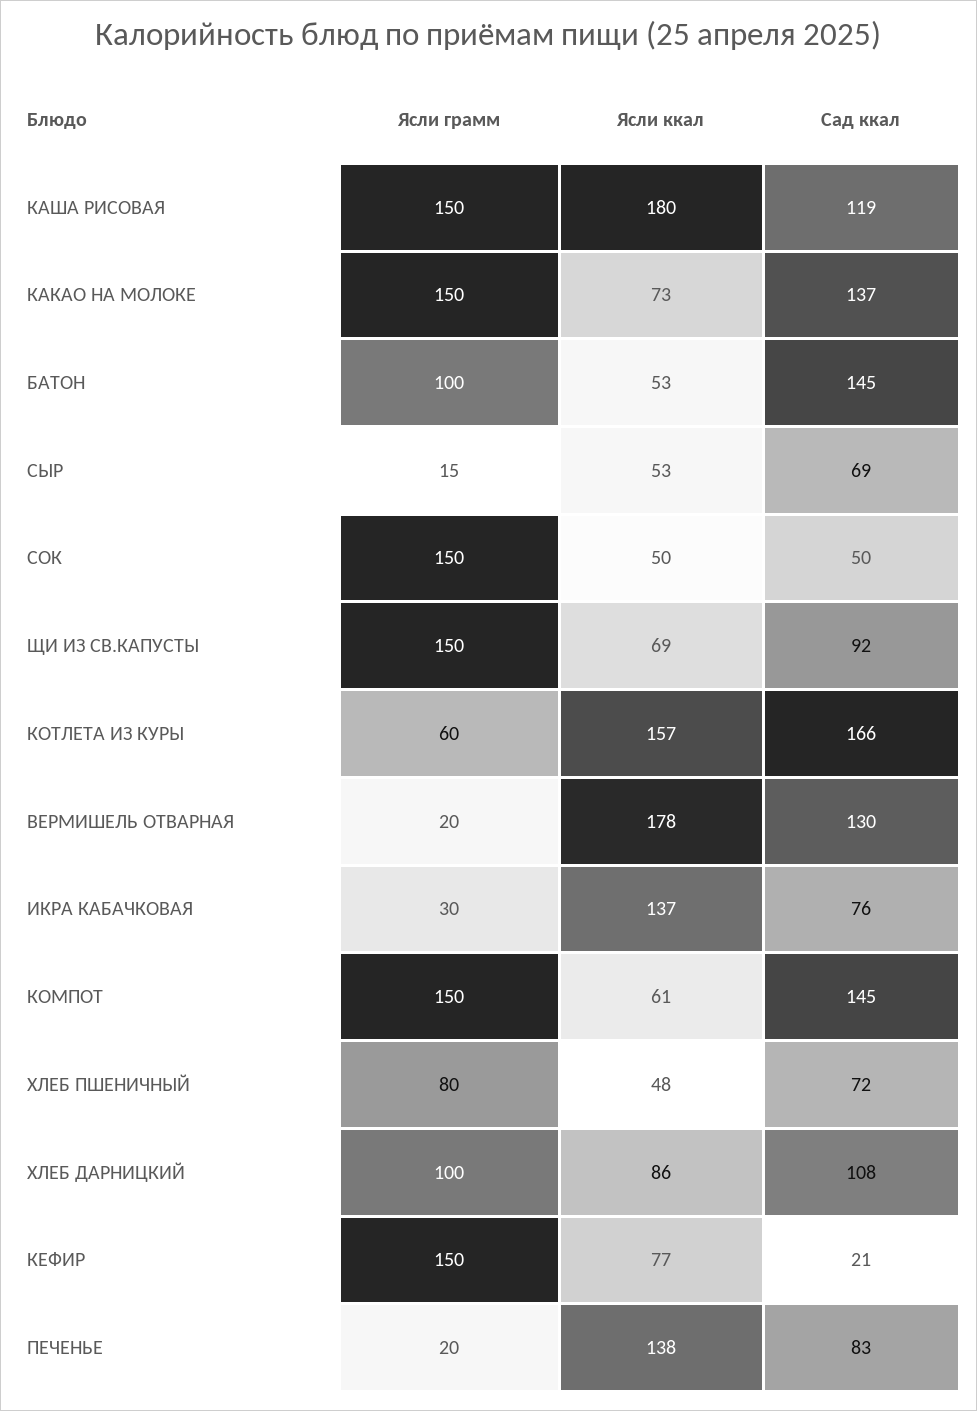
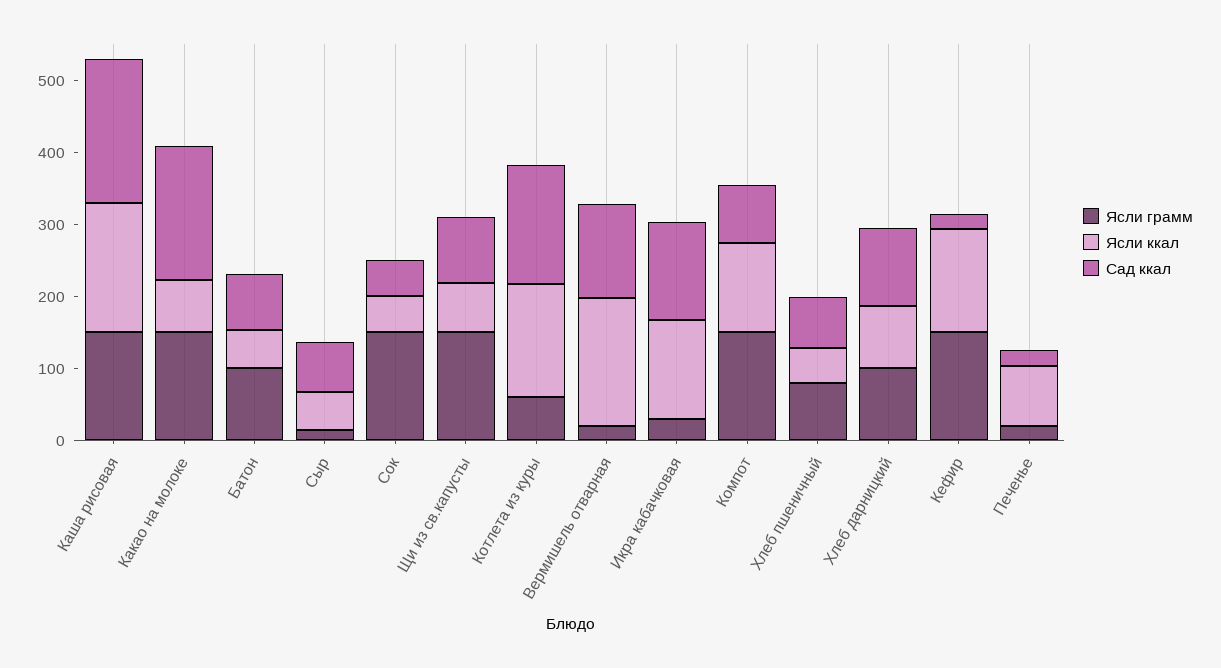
Сад ккал, КАША РИСОВАЯ: 119 -> 200
Сад ккал, КАКАО НА МОЛОКЕ: 137 -> 180
Сад ккал, БАТОН: 145 -> 80
Сад ккал, ИКРА КАБАЧКОВАЯ: 76 -> 140
Ясли ккал, КОМПОТ: 61 -> 120
Сад ккал, КОМПОТ: 145 -> 80
Ясли ккал, КЕФИР: 77 -> 140
Ясли ккал, ПЕЧЕНЬЕ: 138 -> 80
Сад ккал, ПЕЧЕНЬЕ: 83 -> 20

